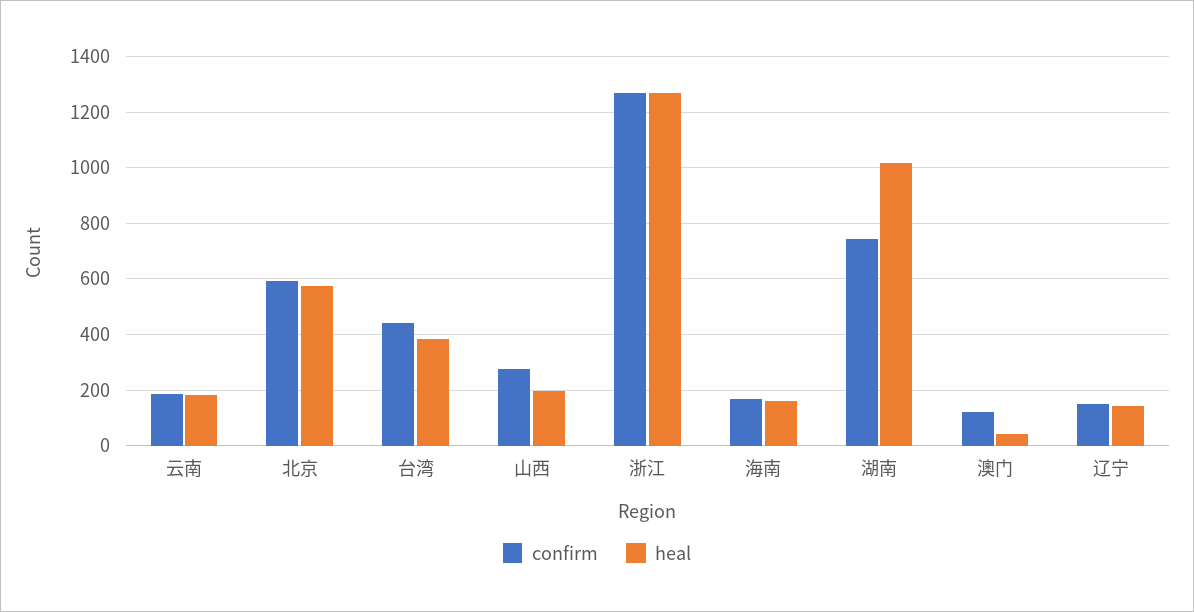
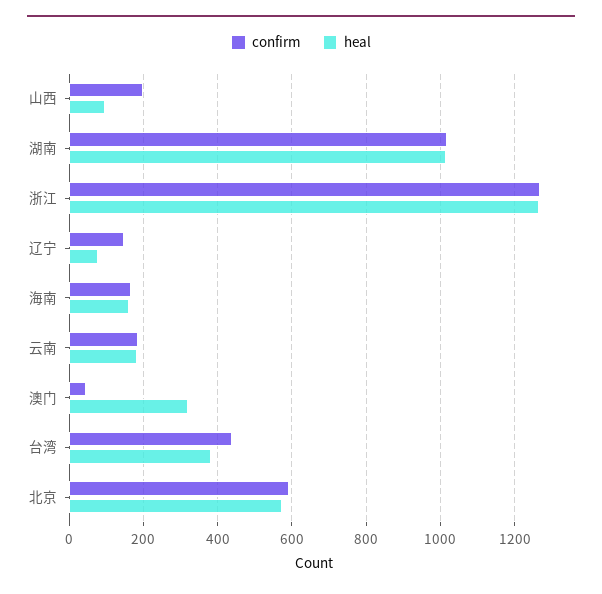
confirm, 山西: 275 -> 200
heal, 山西: 200 -> 100
confirm, 湖南: 750 -> 1020
confirm, 澳门: 125 -> 40
heal, 澳门: 50 -> 320
heal, 辽宁: 150 -> 80

